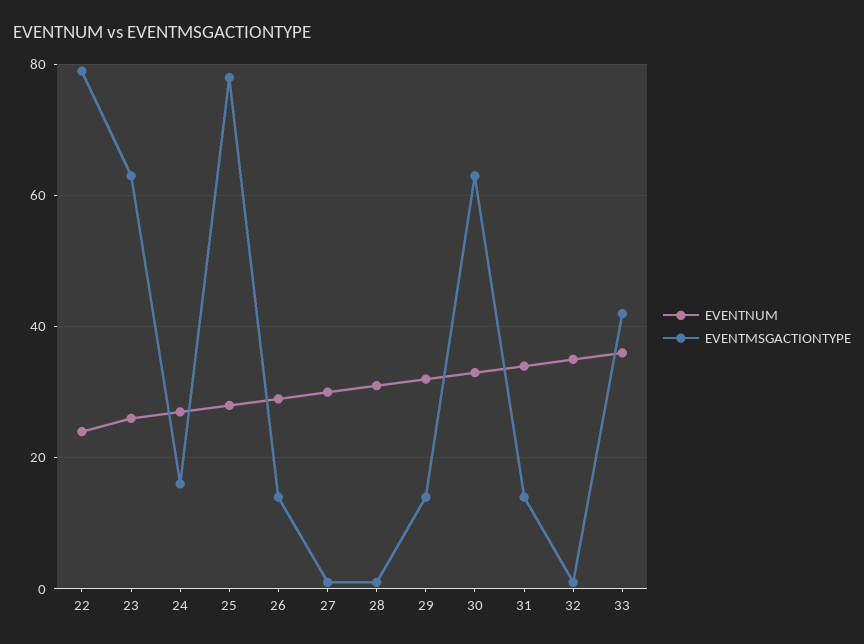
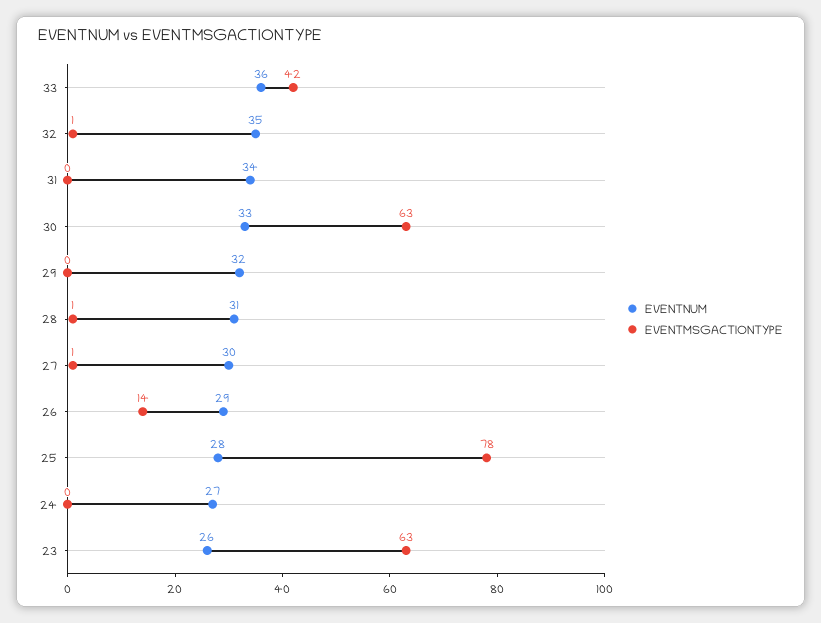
EVENTNUM, 22: 25 -> none
EVENTMSGACTIONTYPE, 22: 80 -> none
EVENTMSGACTIONTYPE, 24: 15 -> 0
EVENTMSGACTIONTYPE, 29: 15 -> 0
EVENTMSGACTIONTYPE, 31: 15 -> 0

